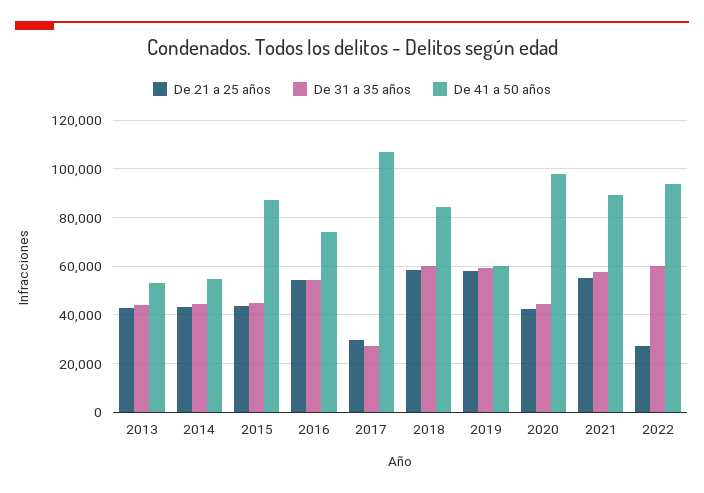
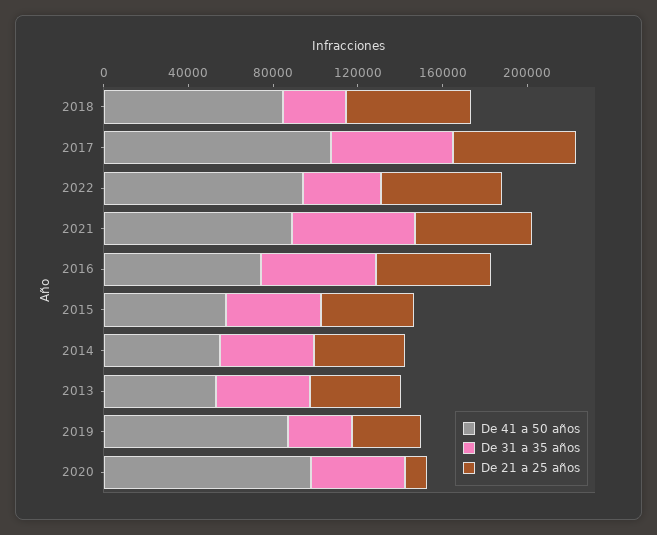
De 41 a 50 años, 2015: 87500 -> 60000
De 21 a 25 años, 2017: 30000 -> 60000
De 31 a 35 años, 2017: 27500 -> 60000
De 31 a 35 años, 2018: 60000 -> 30000
De 21 a 25 años, 2019: 57500 -> 30000
De 31 a 35 años, 2019: 60000 -> 30000
De 41 a 50 años, 2019: 60000 -> 90000
De 21 a 25 años, 2020: 42500 -> 10000
De 21 a 25 años, 2022: 27500 -> 60000
De 31 a 35 años, 2022: 60000 -> 40000

